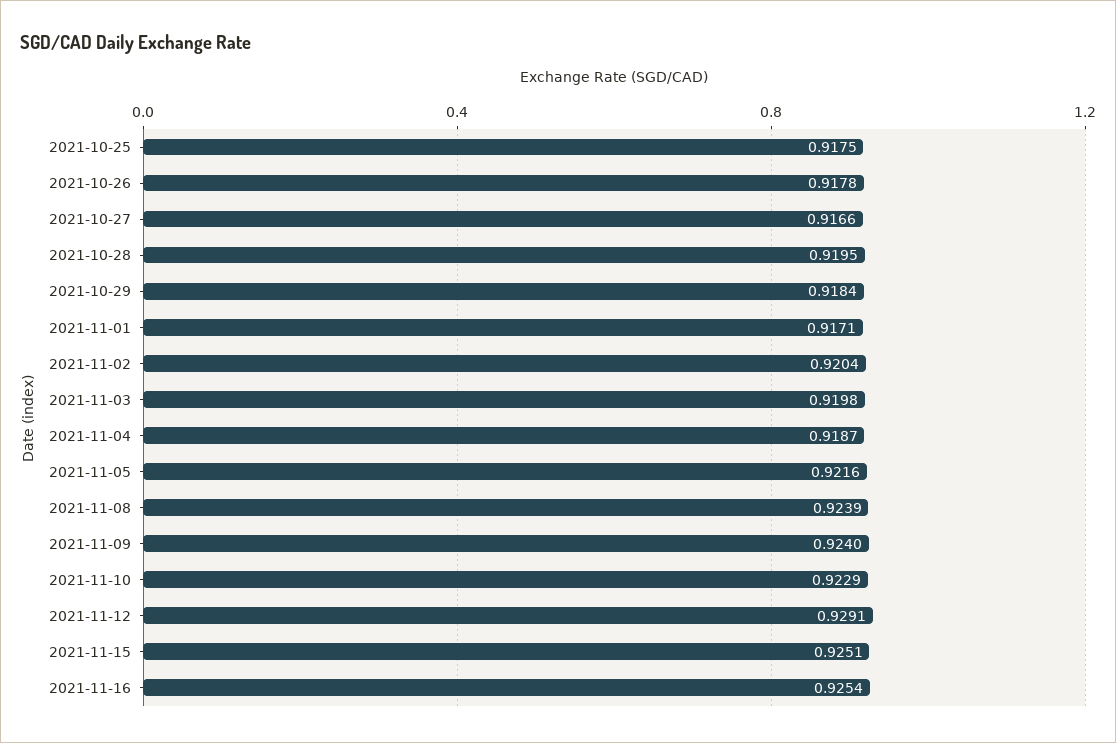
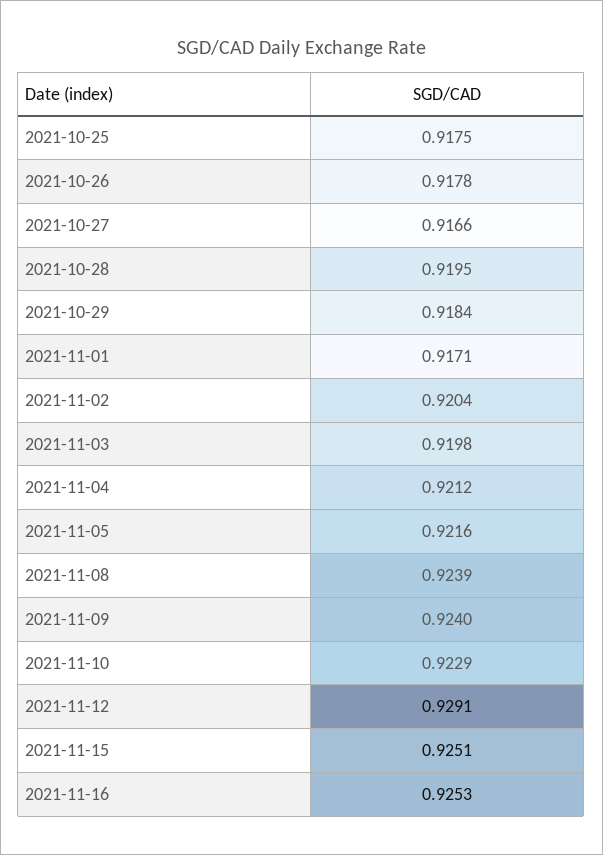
2021-11-04: 0.9187 -> 0.9212
2021-11-16: 0.9254 -> 0.9253

